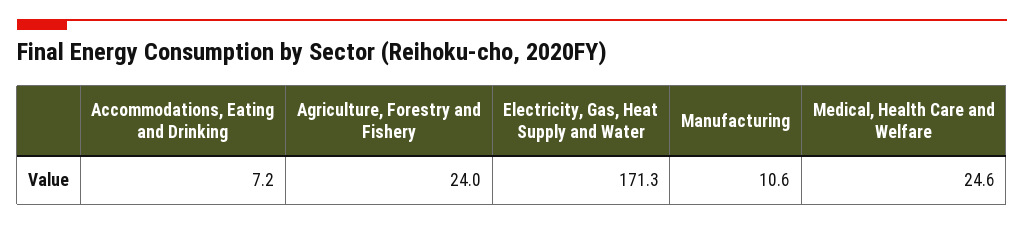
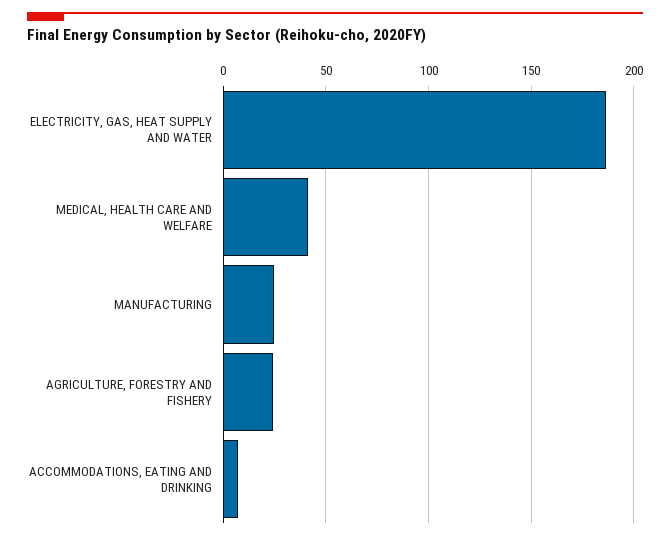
Electricity, Gas, Heat Supply and Water: 171.3 -> 185
Manufacturing: 10.6 -> 25
Medical, Health Care and Welfare: 24.6 -> 40

